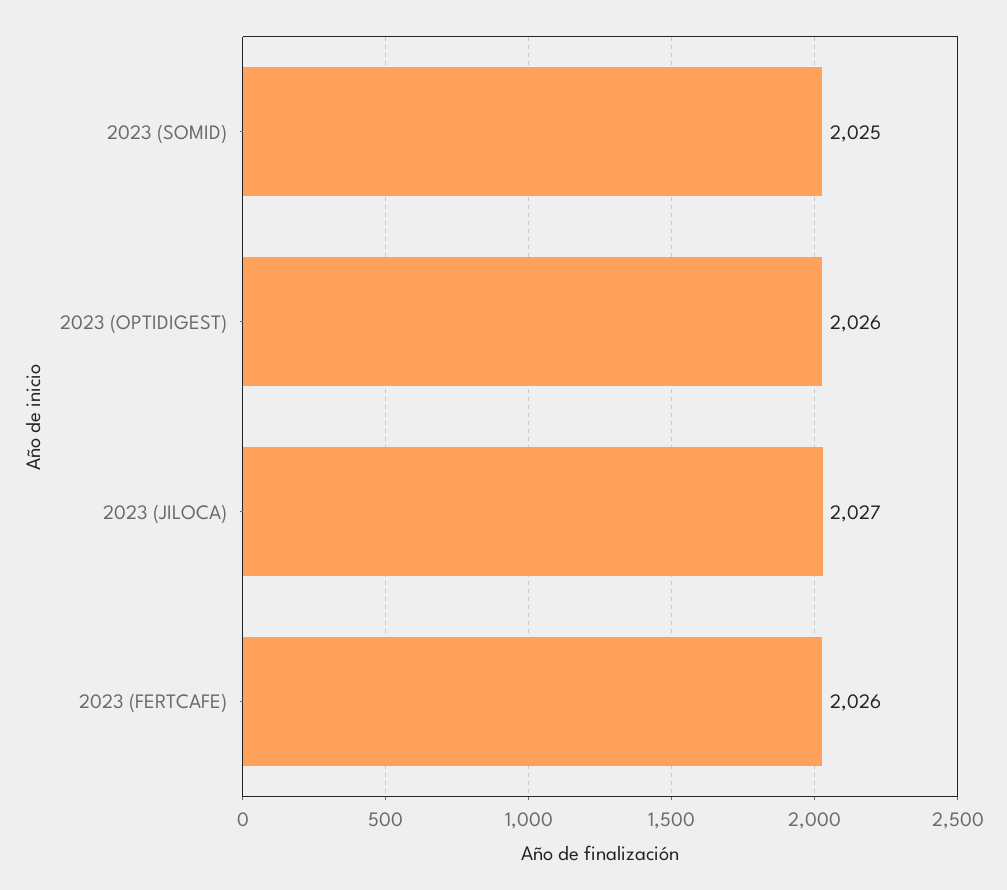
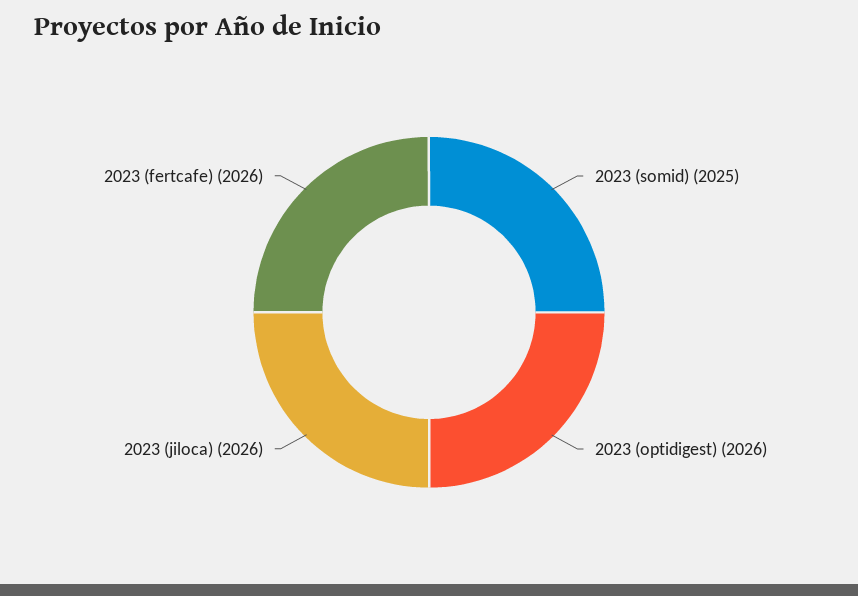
2023 (JILOCA): 2027 -> 2026

